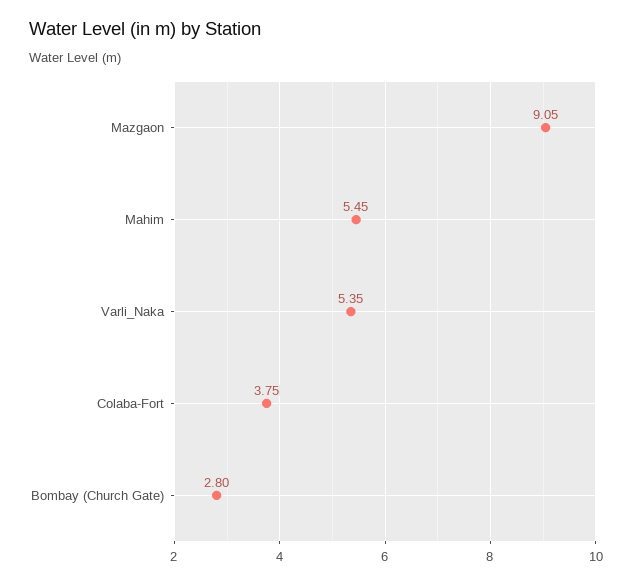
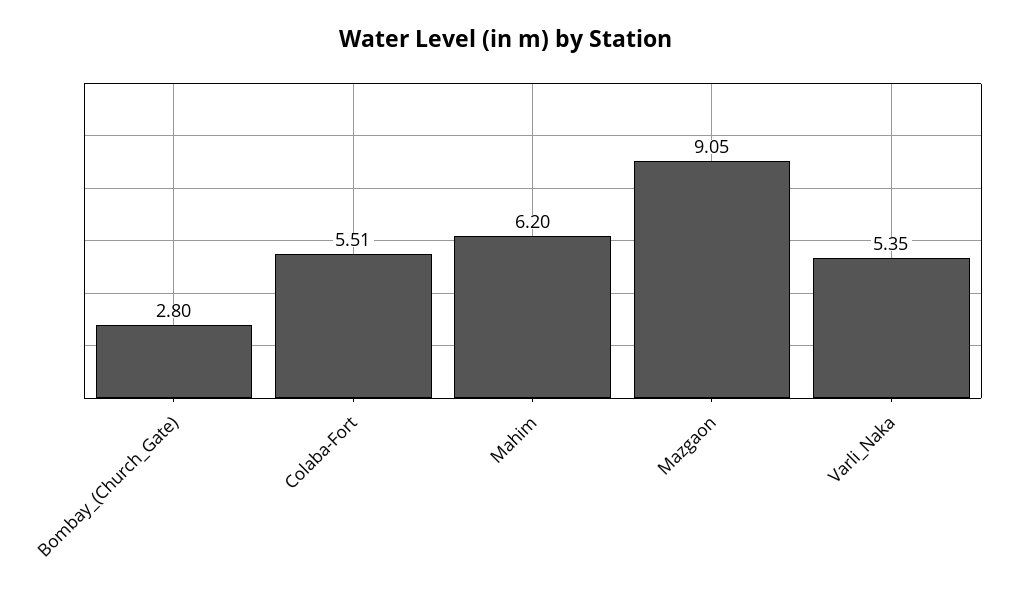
Mahim: 5.45 -> 6.2
Colaba-Fort: 3.75 -> 5.51

